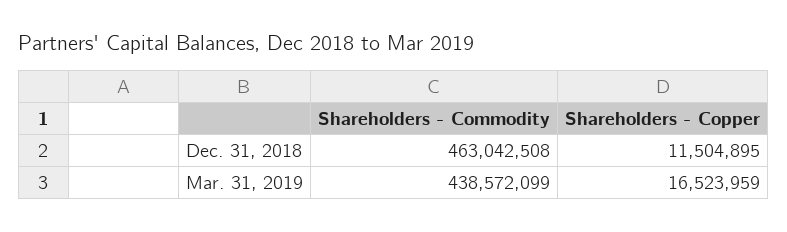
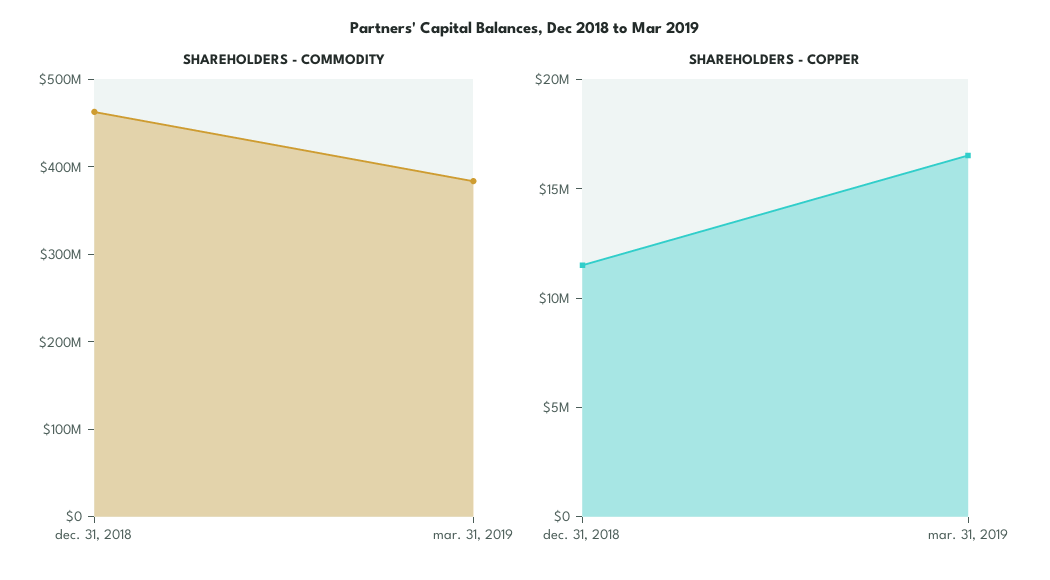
Shareholders - Commodity, Mar. 31, 2019: 438572099 -> 380000000

